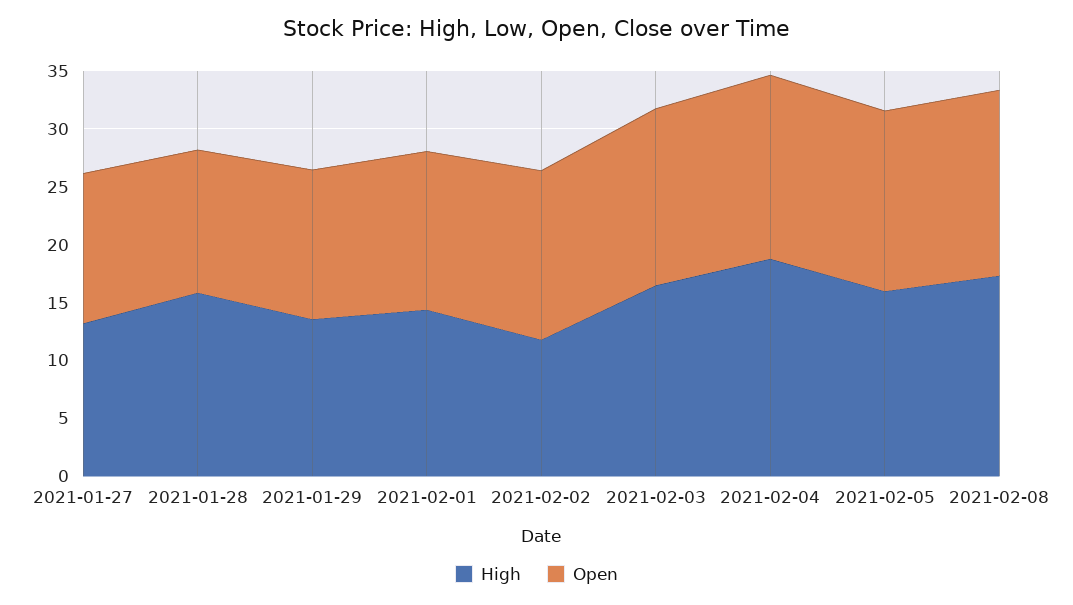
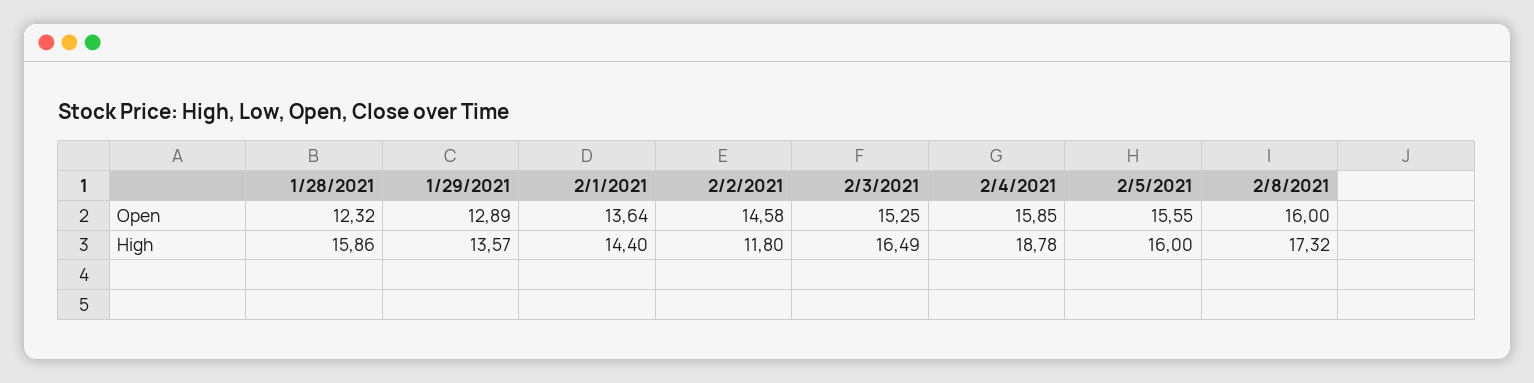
High, 2021-01-27: 13 -> none
Open, 2021-01-27: 13 -> none

